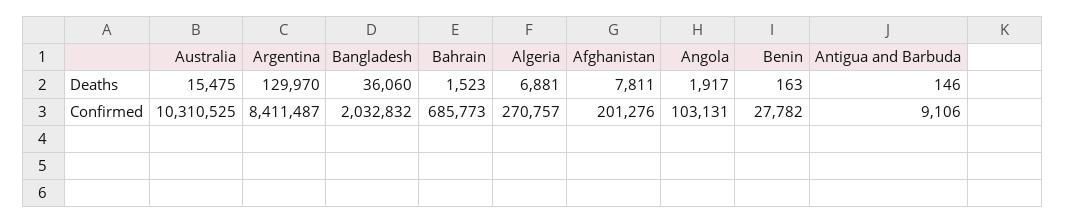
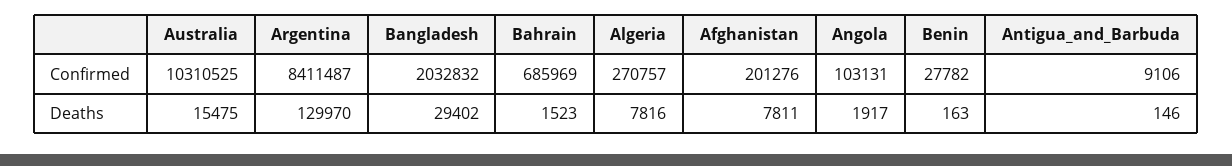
Bangladesh, Deaths: 36060 -> 29402
Algeria, Deaths: 6881 -> 7816
Bahrain, Confirmed: 685773 -> 685969

